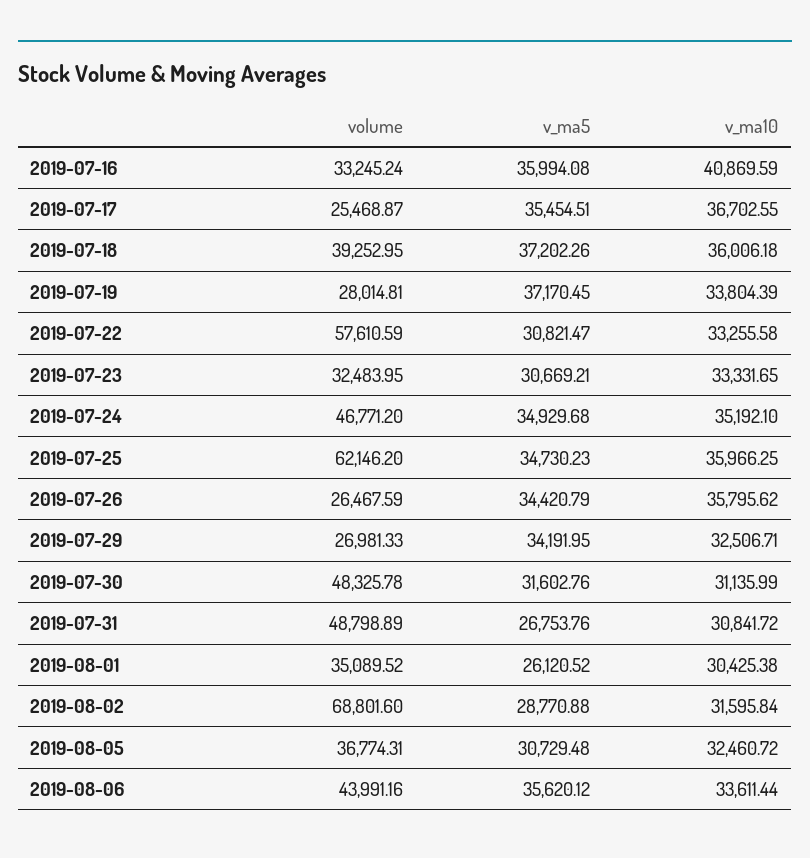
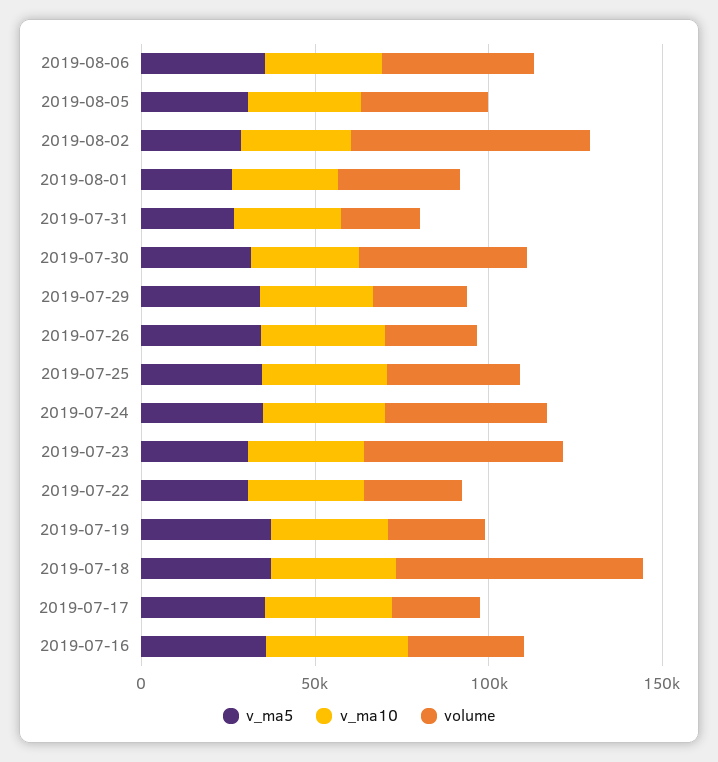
volume, 2019-07-18: 39252.95 -> 70000
volume, 2019-07-22: 57610.59 -> 30000
volume, 2019-07-23: 32483.95 -> 60000
volume, 2019-07-25: 62146.2 -> 40000
volume, 2019-07-31: 48798.89 -> 20000

